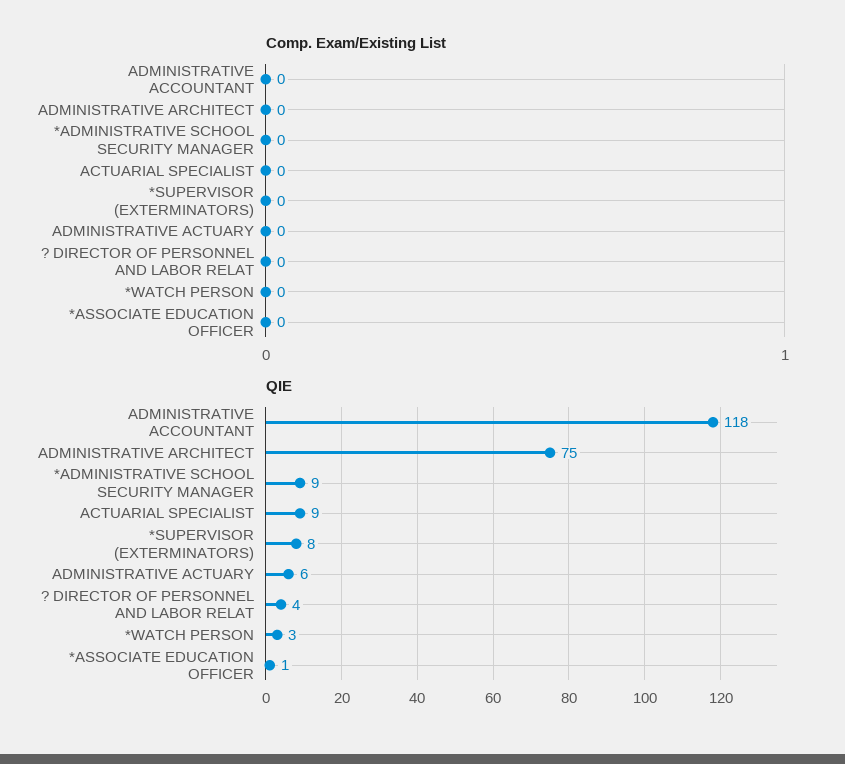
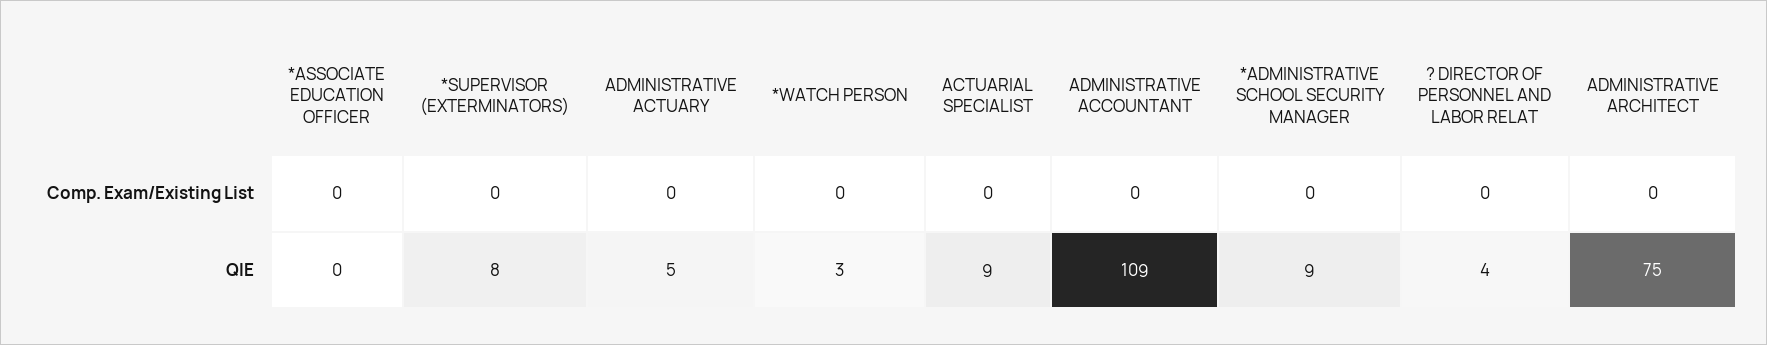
QIE, ADMINISTRATIVE ACCOUNTANT: 118 -> 109
QIE, ADMINISTRATIVE ACTUARY: 6 -> 5
QIE, *ASSOCIATE EDUCATION OFFICER: 1 -> 0

